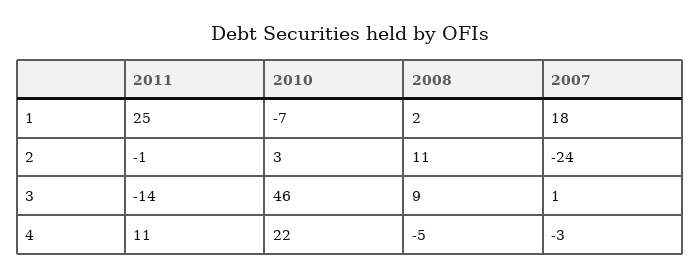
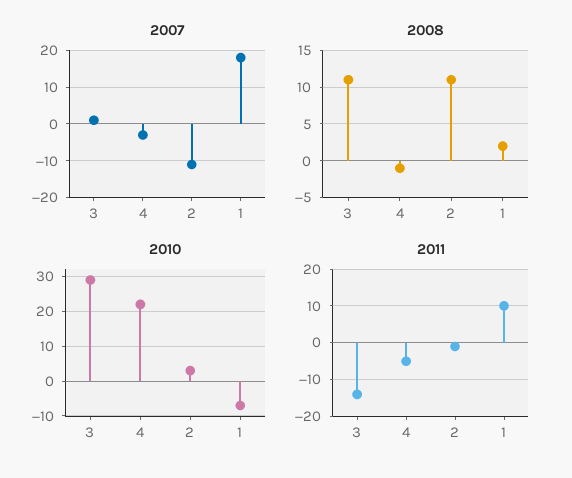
2011, 1: 25 -> 10
2007, 2: -24 -> -10
2010, 3: 46 -> 30
2008, 3: 9 -> 11
2011, 4: 11 -> -5
2008, 4: -5 -> -1

